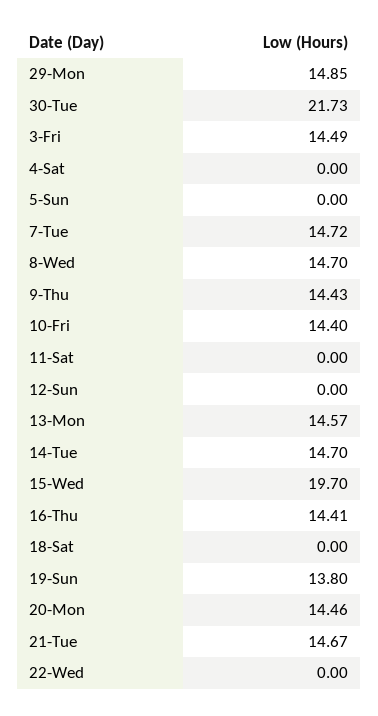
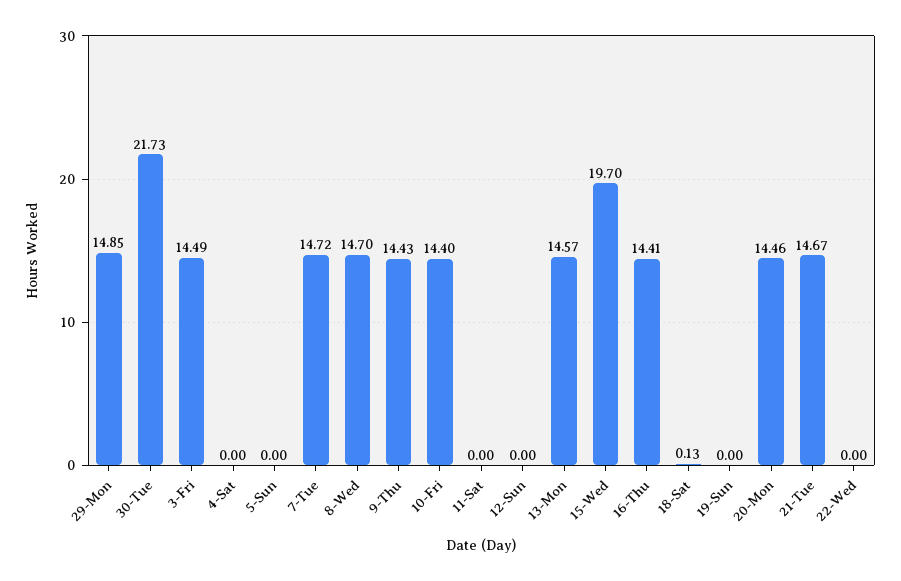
14-Tue: 14.7 -> none
18-Sat: 0 -> 0.13
19-Sun: 13.8 -> 0

